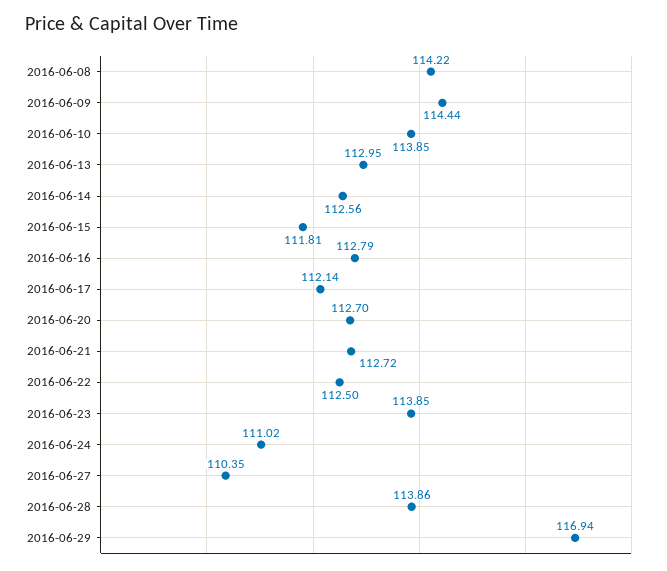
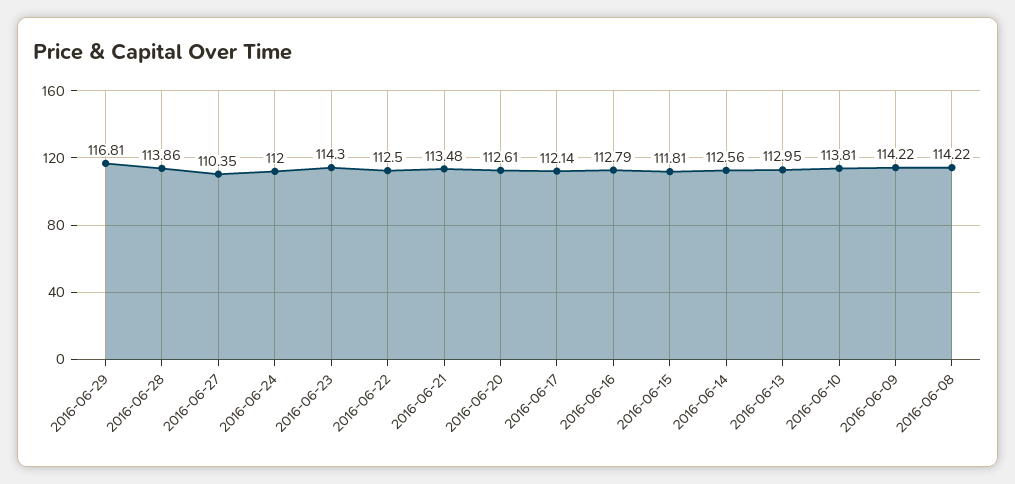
2016-06-09: 114.44 -> 114.22
2016-06-10: 113.85 -> 113.81
2016-06-20: 112.7 -> 112.61
2016-06-21: 112.72 -> 113.48
2016-06-23: 113.85 -> 114.3
2016-06-24: 111.02 -> 112
2016-06-29: 116.94 -> 116.81

